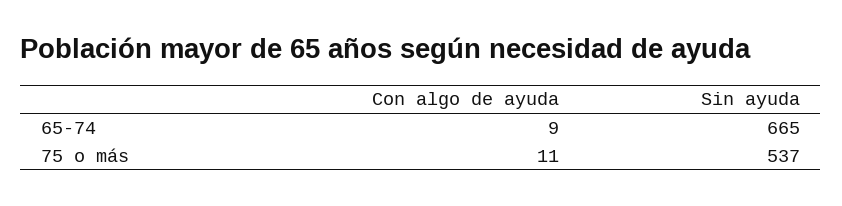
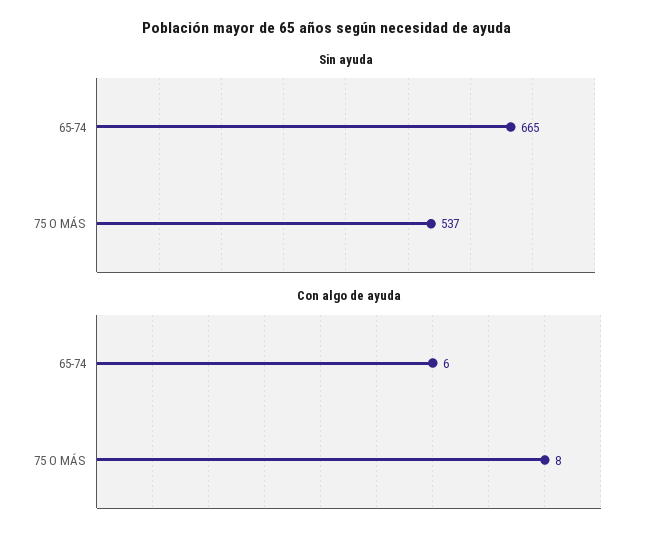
Con algo de ayuda, 65-74: 9 -> 6
Con algo de ayuda, 75 o más: 11 -> 8

